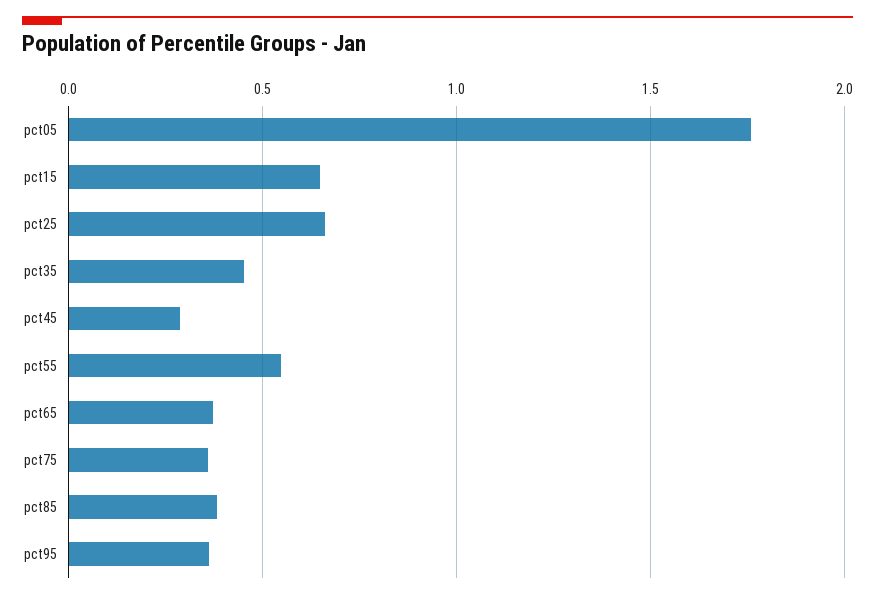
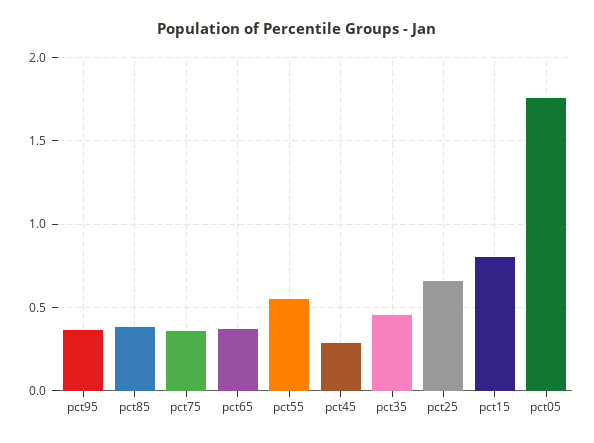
pct15: 0.65 -> 0.8

